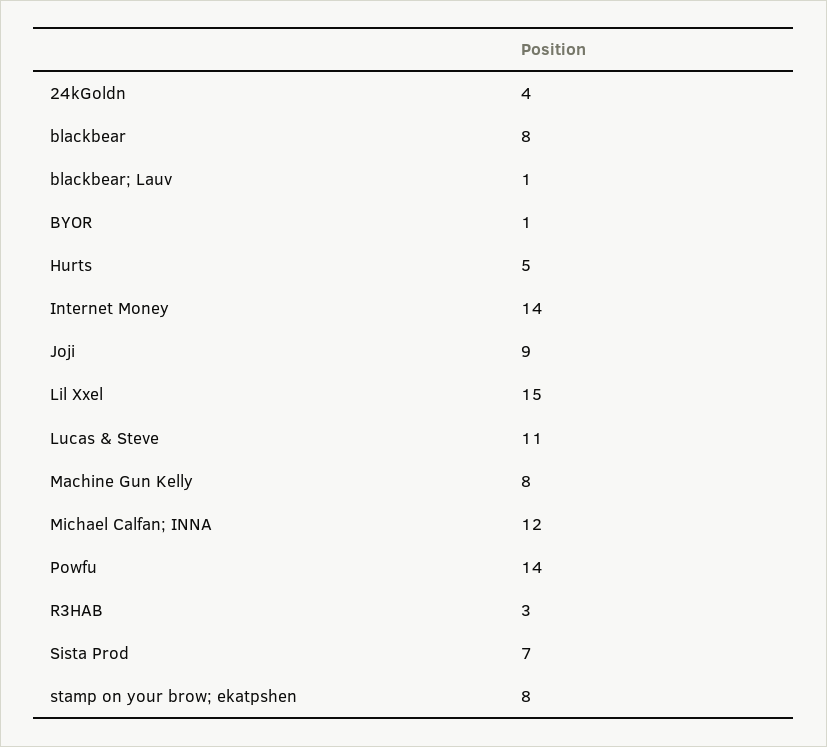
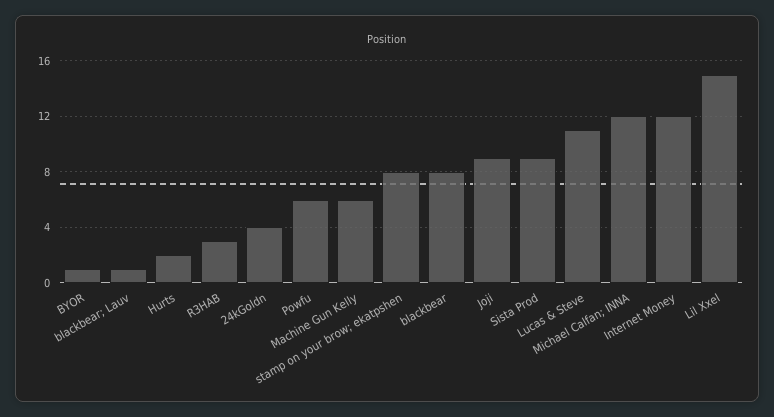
Hurts: 5 -> 2
Internet Money: 14 -> 12
Machine Gun Kelly: 8 -> 6
Powfu: 14 -> 6
Sista Prod: 7 -> 9

